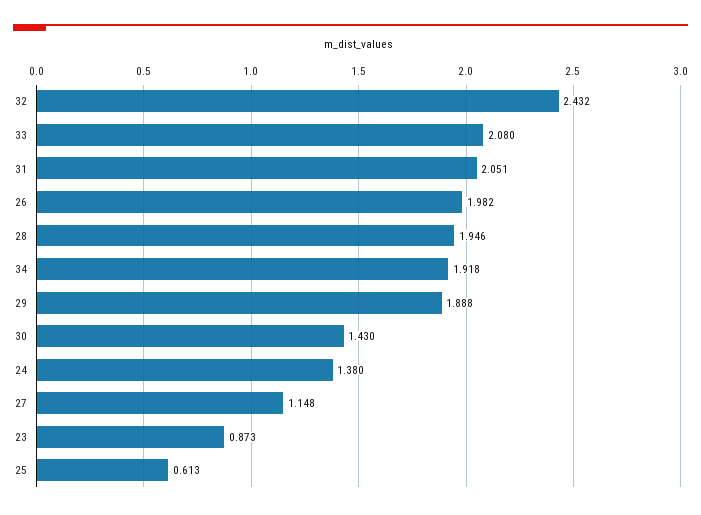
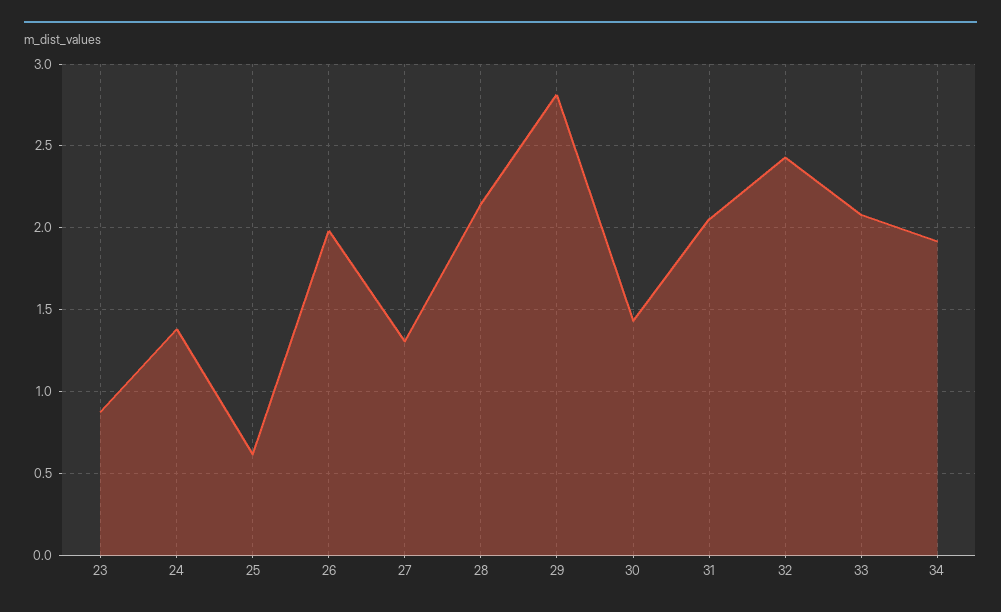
28: 1.946 -> 2.15
29: 1.888 -> 2.8
27: 1.148 -> 1.3

